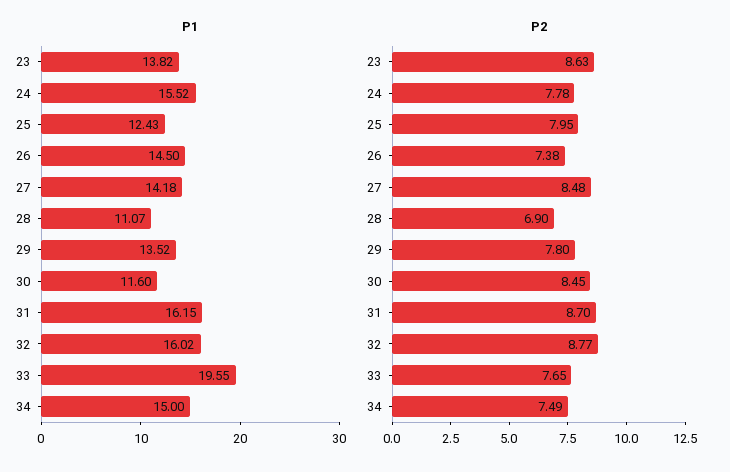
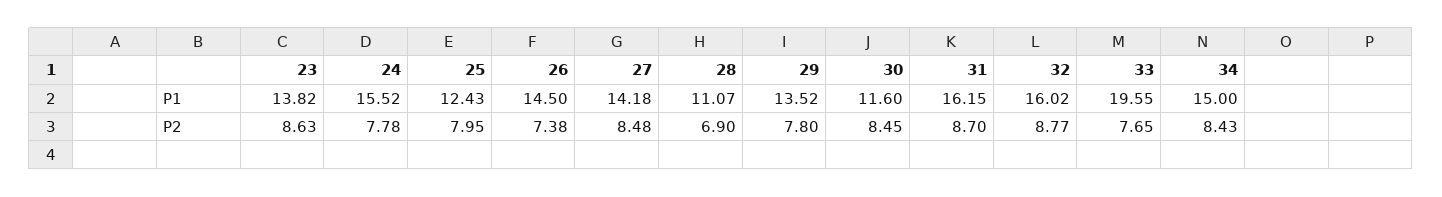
P2, 34: 7.49 -> 8.43

